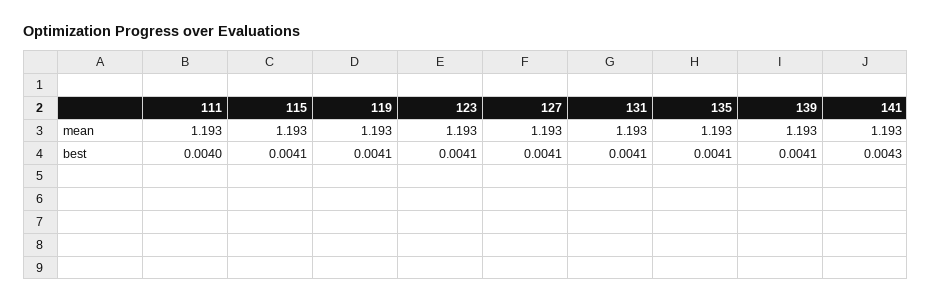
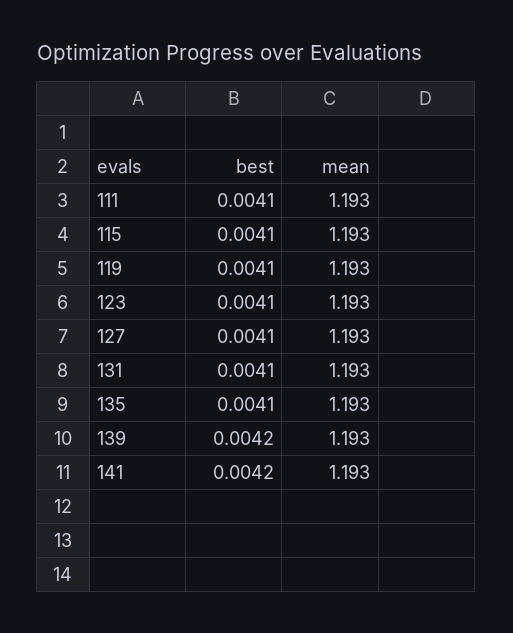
111, best: 0.004 -> 0.0041
139, best: 0.0041 -> 0.0042
141, best: 0.0043 -> 0.0042

